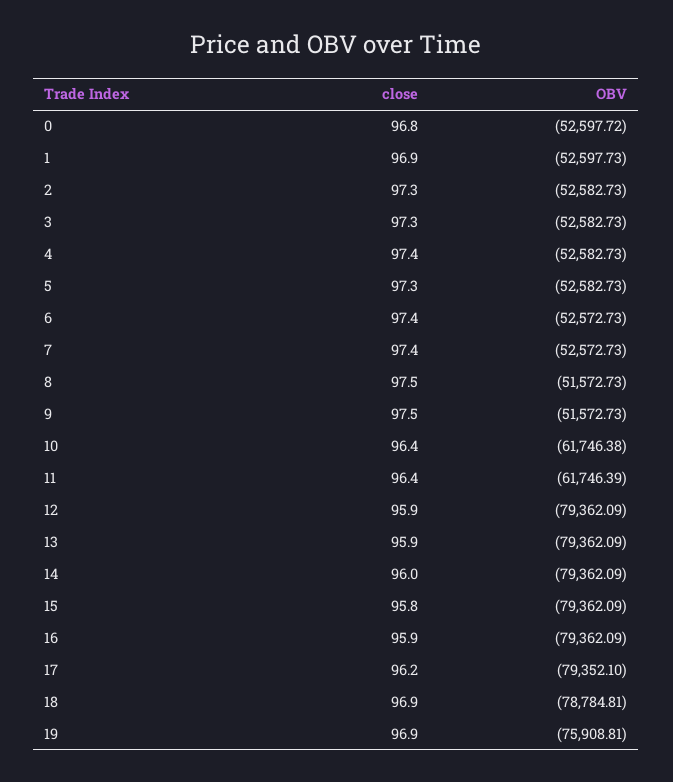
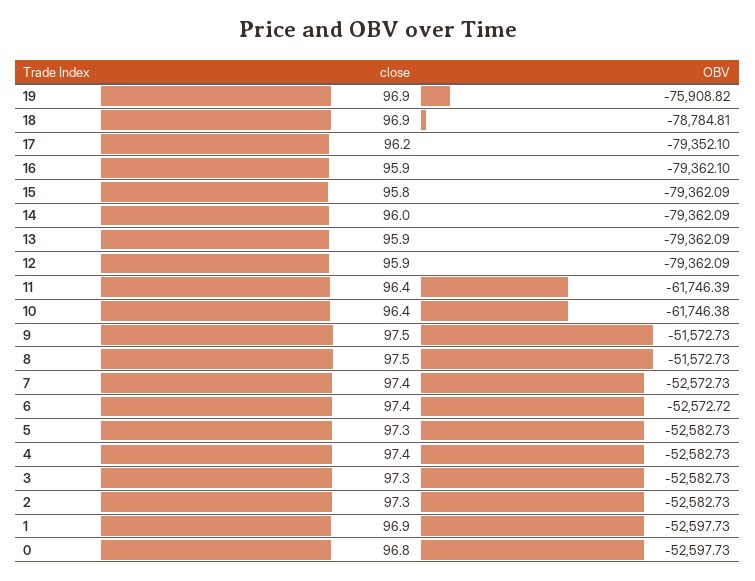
OBV, 0: -52597.72 -> -52597.73
OBV, 6: -52572.73 -> -52572.72
OBV, 16: -79362.09 -> -79362.1
OBV, 19: -75908.81 -> -75908.82

